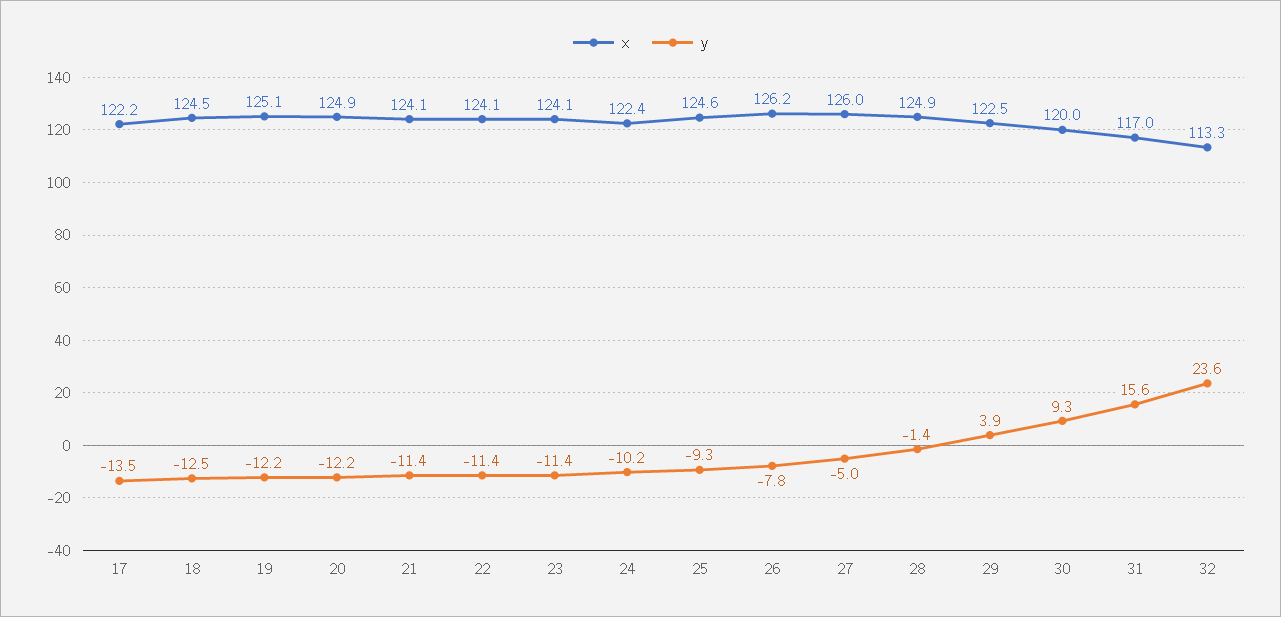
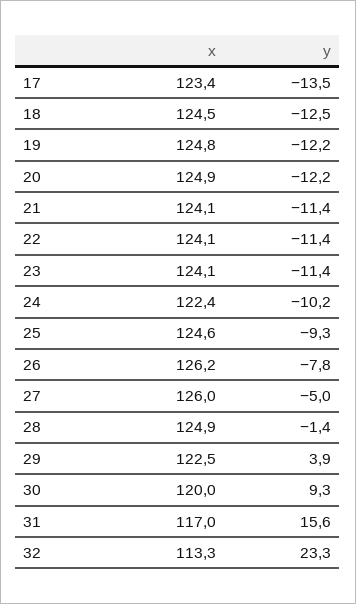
x, 17: 122.2 -> 123.4
x, 19: 125.1 -> 124.8
y, 32: 23.6 -> 23.3

